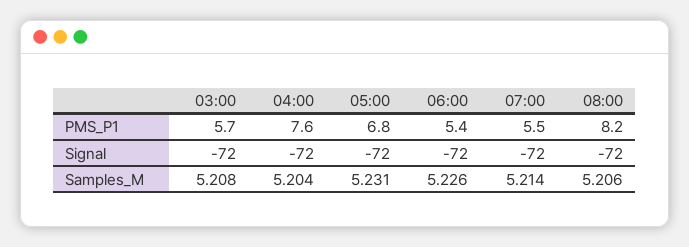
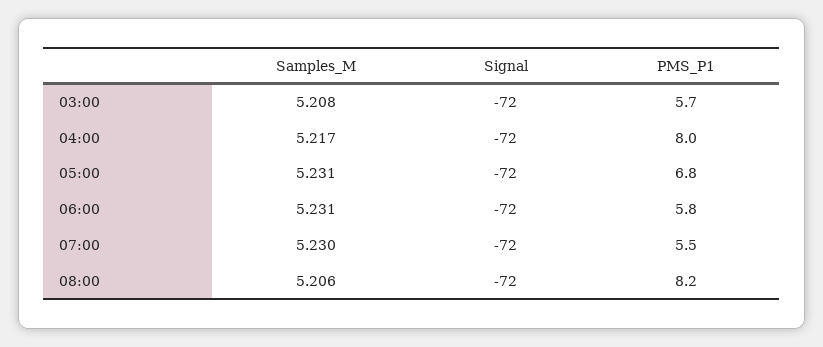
04:00, PMS_P1: 7.6 -> 8
06:00, PMS_P1: 5.4 -> 5.8
04:00, Samples_M: 5.204 -> 5.217
06:00, Samples_M: 5.226 -> 5.231
07:00, Samples_M: 5.214 -> 5.23

